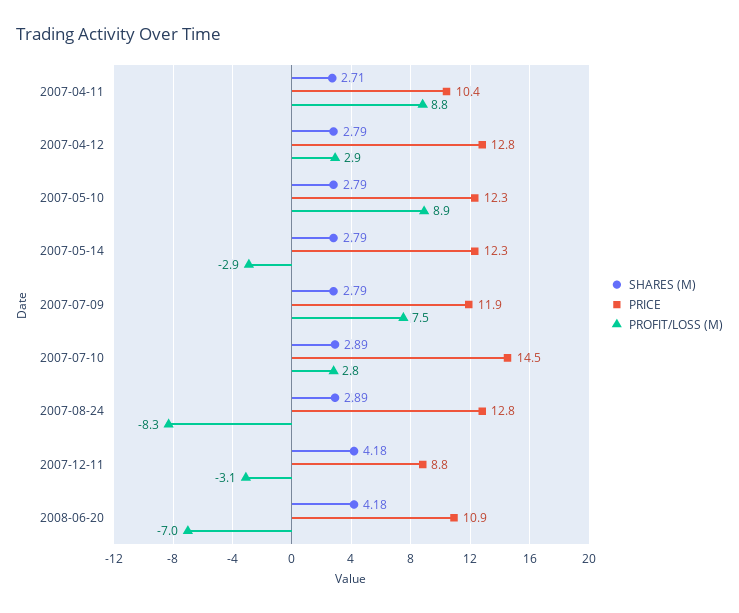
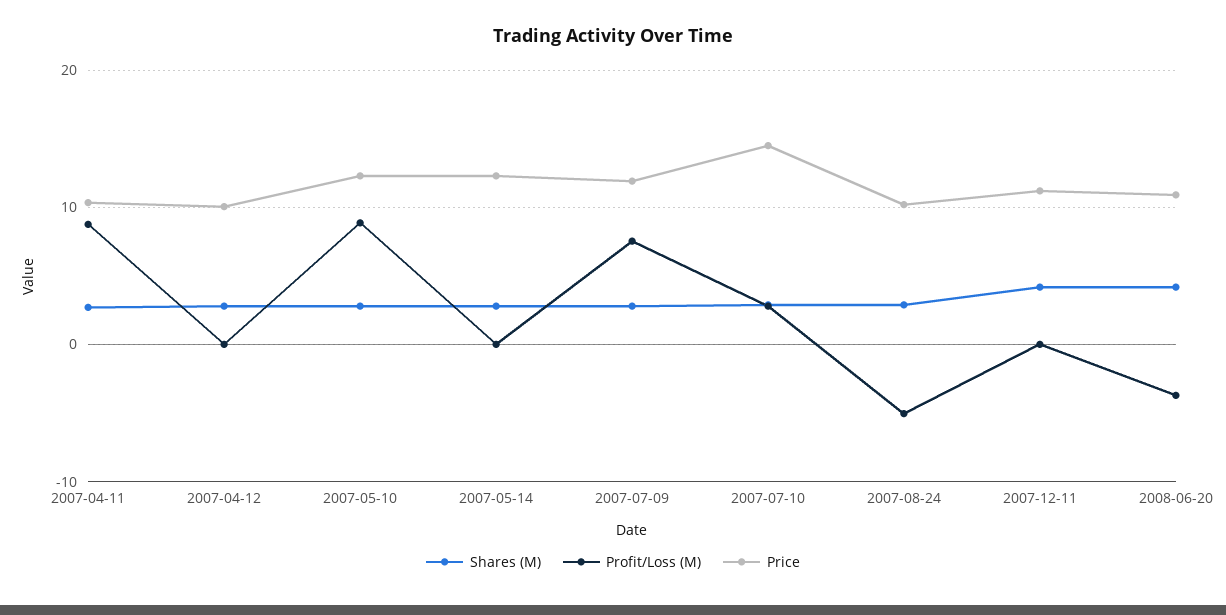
PRICE, 2007-04-12: 12.8 -> 10
PROFIT/LOSS (M), 2007-04-12: 2.9 -> 0
PROFIT/LOSS (M), 2007-05-14: -2.9 -> 0
PRICE, 2007-08-24: 12.8 -> 10
PROFIT/LOSS (M), 2007-08-24: -8.3 -> -5
PRICE, 2007-12-11: 8.8 -> 11
PROFIT/LOSS (M), 2007-12-11: -3.1 -> 0
PROFIT/LOSS (M), 2008-06-20: -7 -> -4

